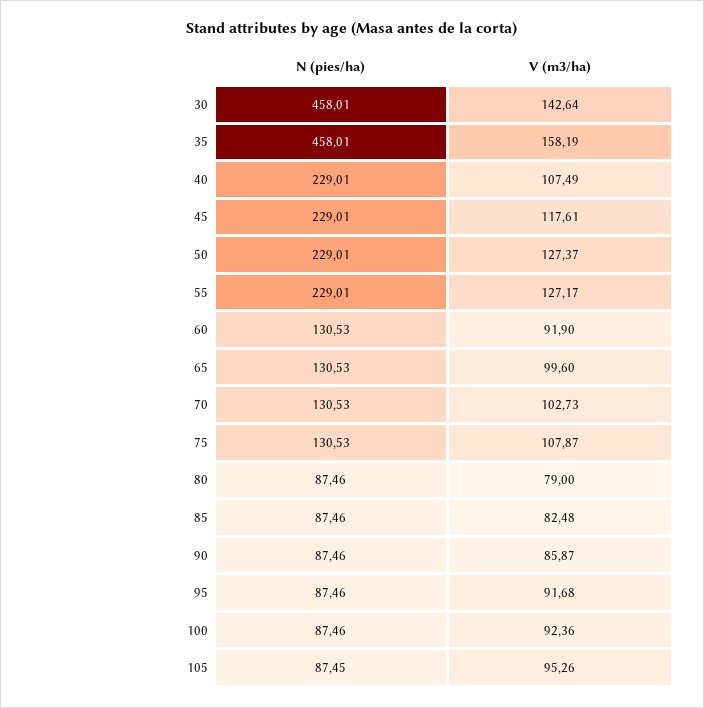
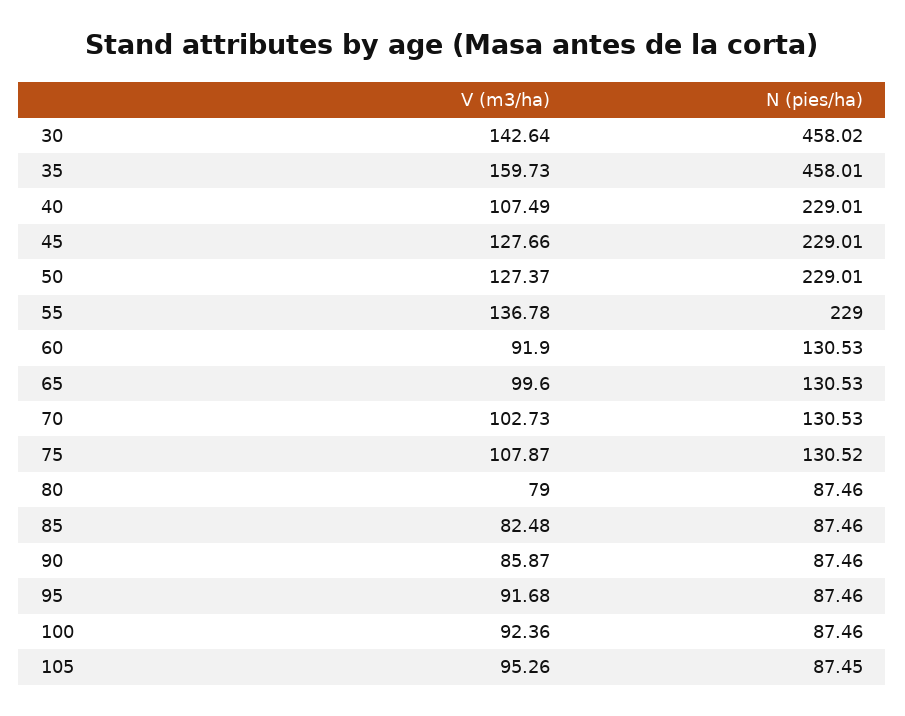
N (pies/ha), 30: 458.01 -> 458.02
V (m3/ha), 35: 158.19 -> 159.73
V (m3/ha), 45: 117.61 -> 127.66
N (pies/ha), 55: 229.01 -> 229
V (m3/ha), 55: 127.17 -> 136.78
N (pies/ha), 75: 130.53 -> 130.52

